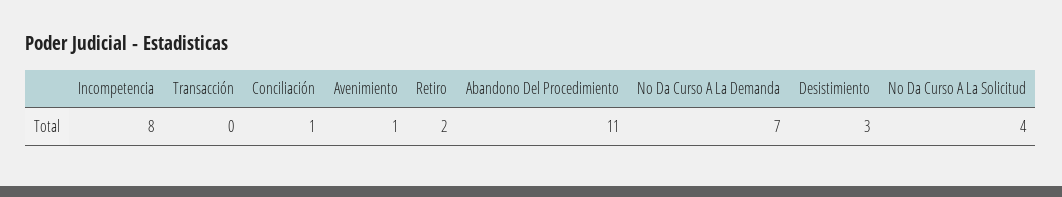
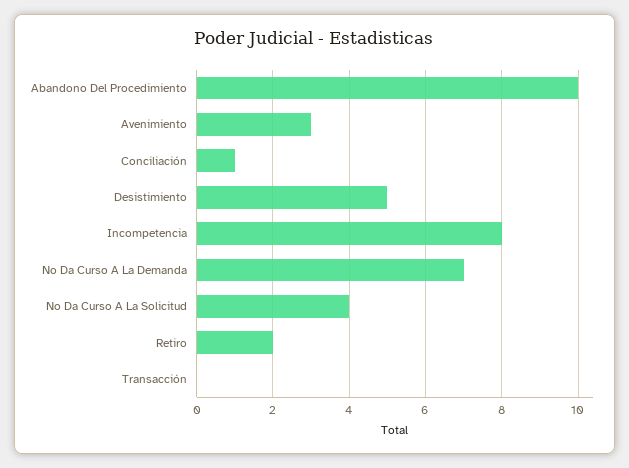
Avenimiento: 1 -> 3
Abandono Del Procedimiento: 11 -> 10
Desistimiento: 3 -> 5

